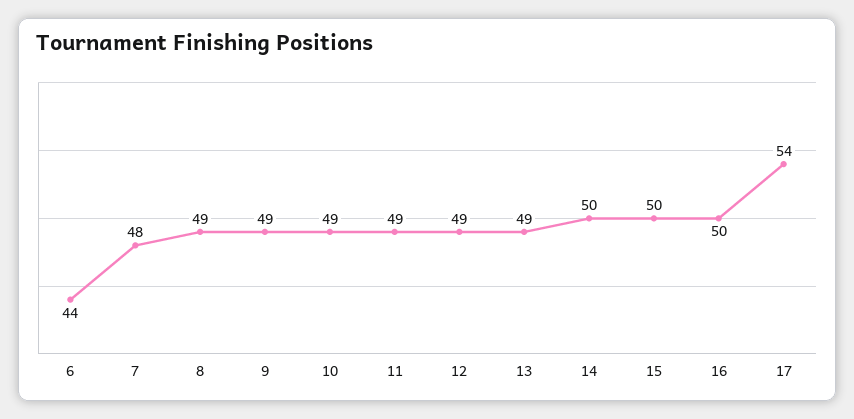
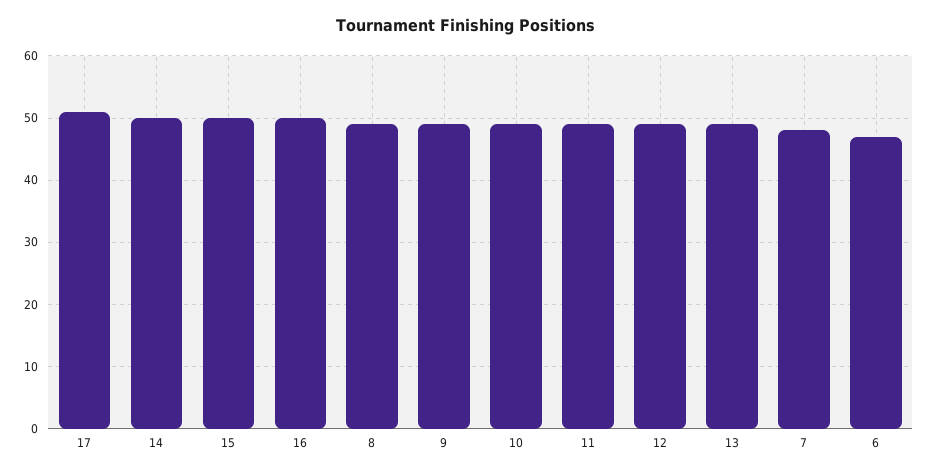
6: 44 -> 47
17: 54 -> 51

